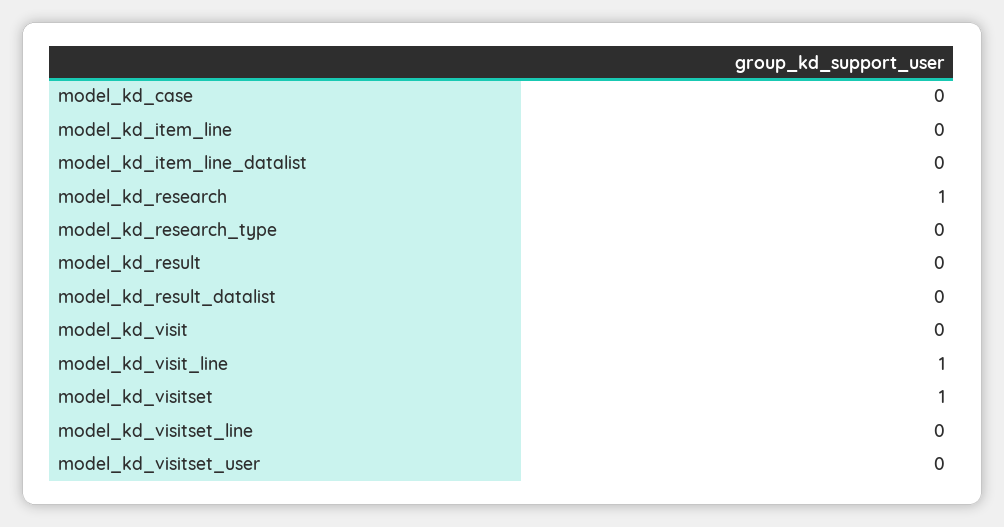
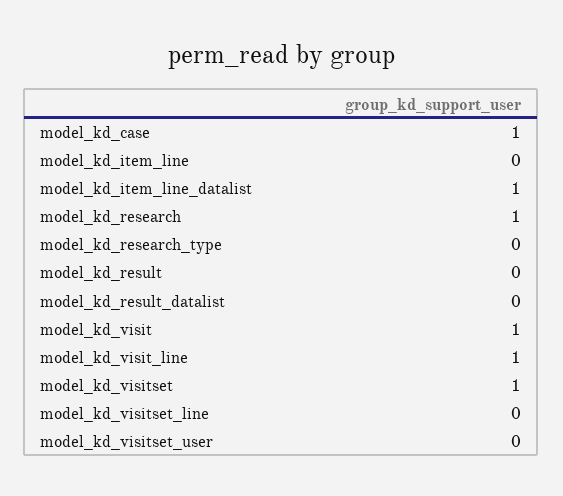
model_kd_case: 0 -> 1
model_kd_item_line_datalist: 0 -> 1
model_kd_visit: 0 -> 1

